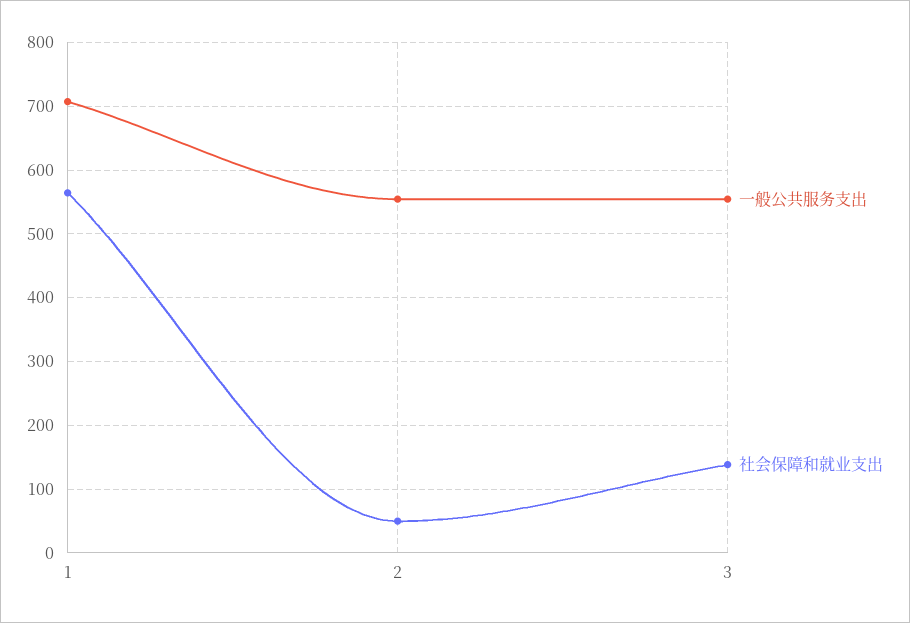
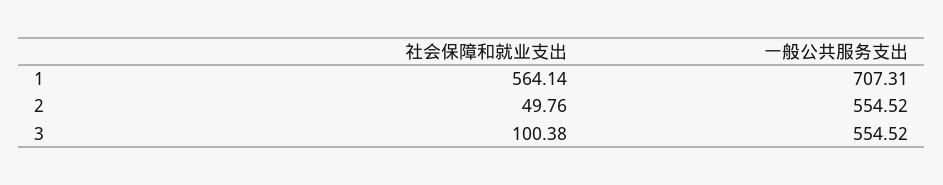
社会保障和就业支出, 3: 140 -> 100.38

